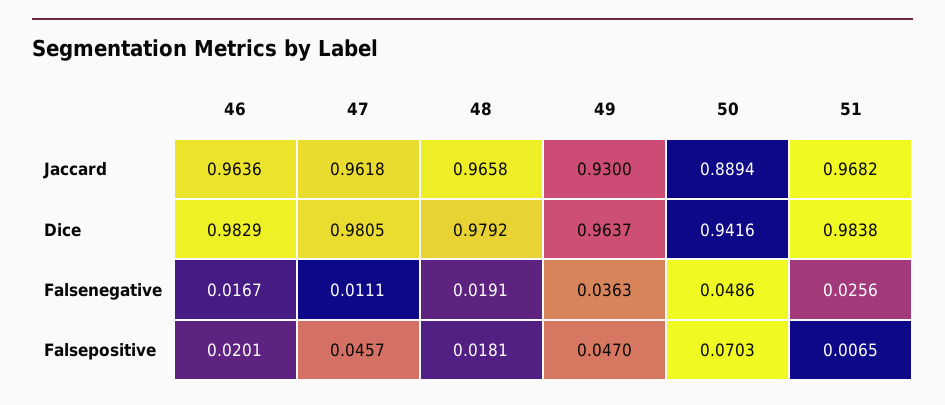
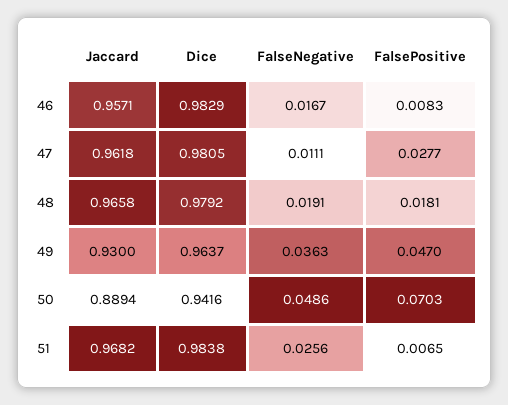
46, Jaccard: 0.9636 -> 0.9571
46, Falsepositive: 0.0201 -> 0.0083
47, Falsepositive: 0.0457 -> 0.0277

